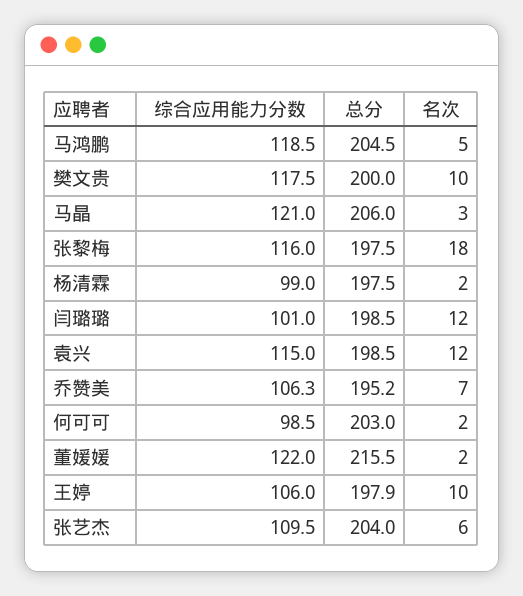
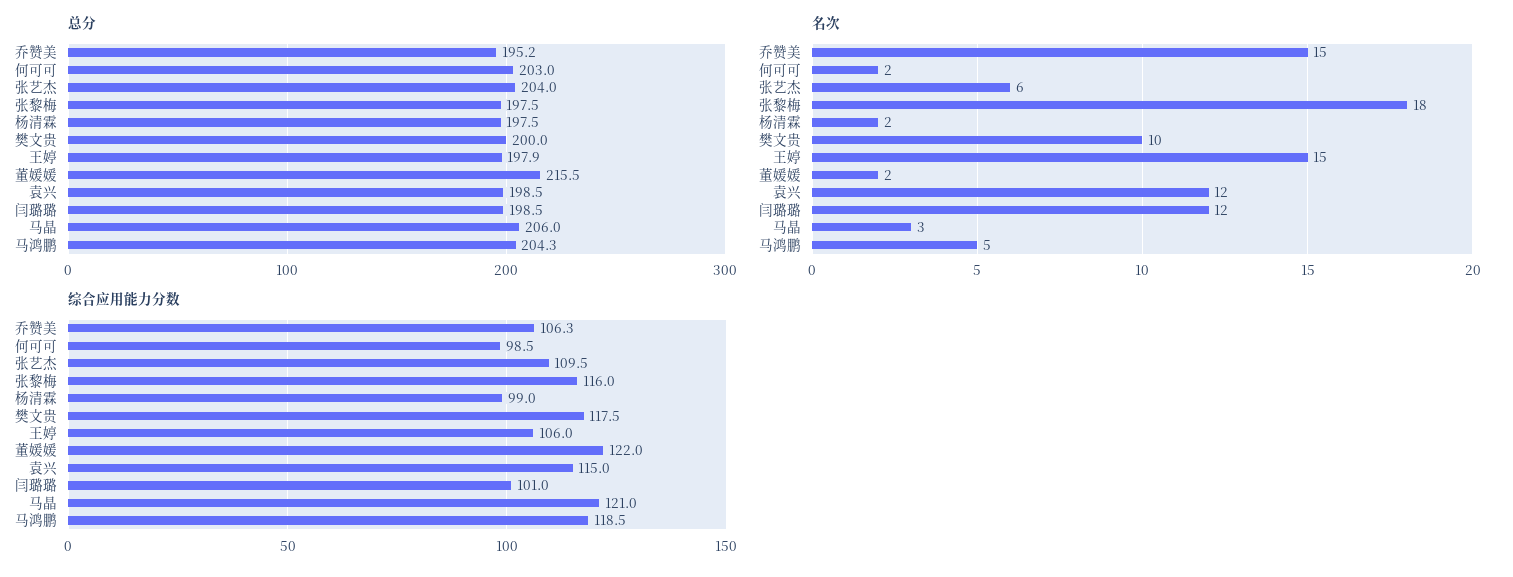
总分, 马鸿鹏: 204.5 -> 204.3
名次, 乔赞美: 7 -> 15
名次, 王婷: 10 -> 15

